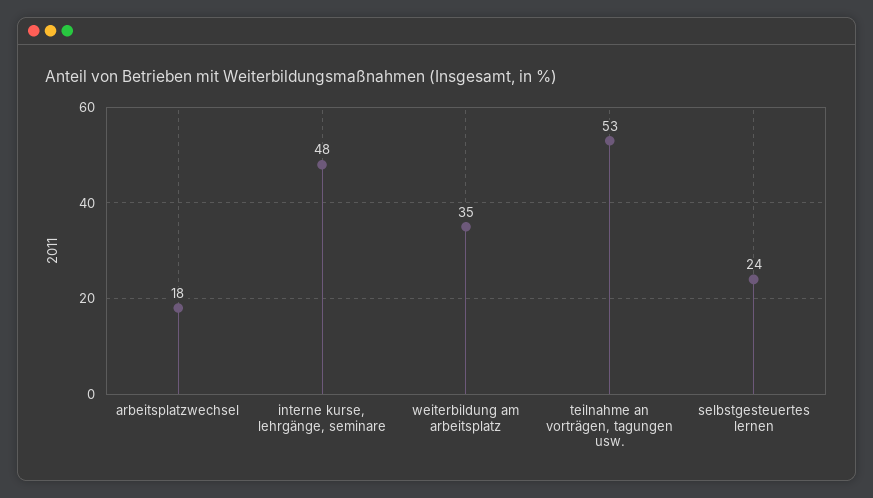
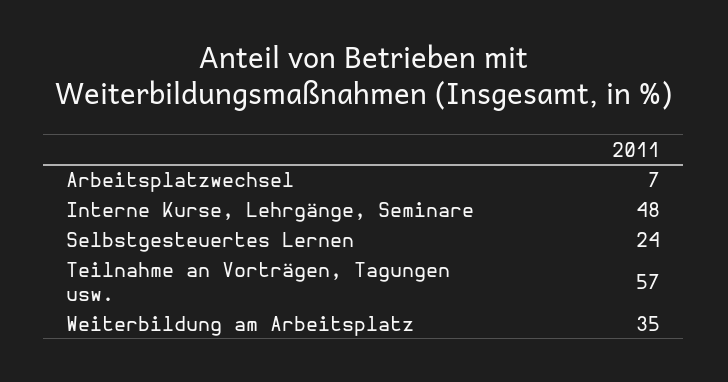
arbeitsplatzwechsel: 18 -> 7
teilnahme an vorträgen, tagungen usw.: 53 -> 57

